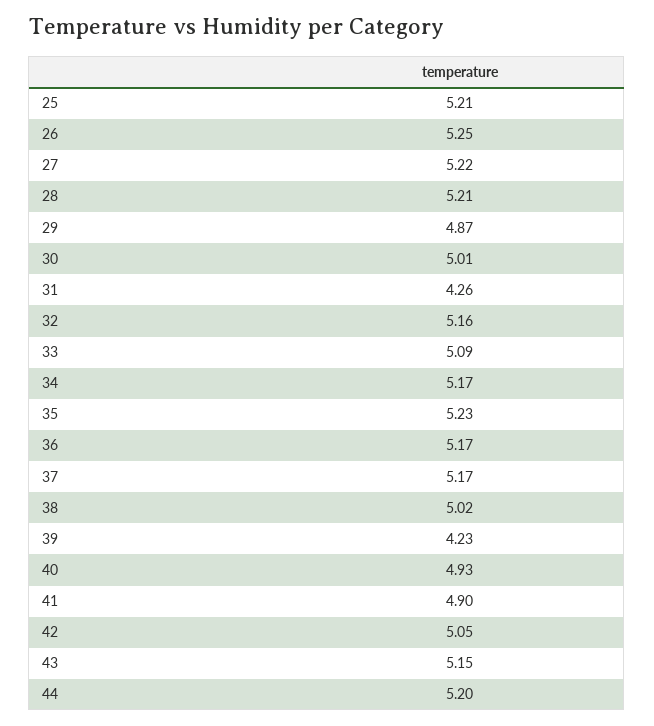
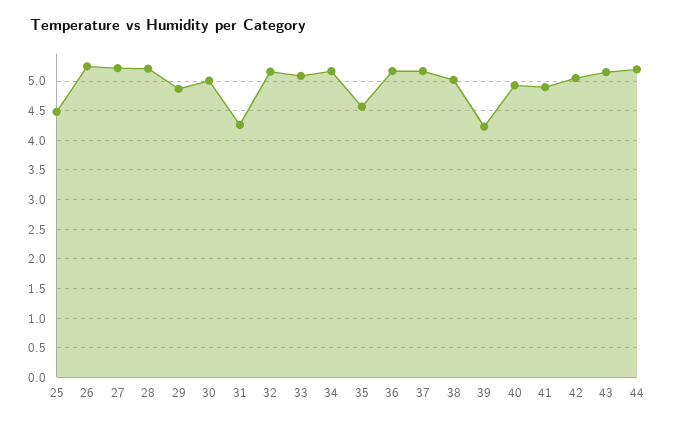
25: 5.21 -> 4.5
35: 5.23 -> 4.5

